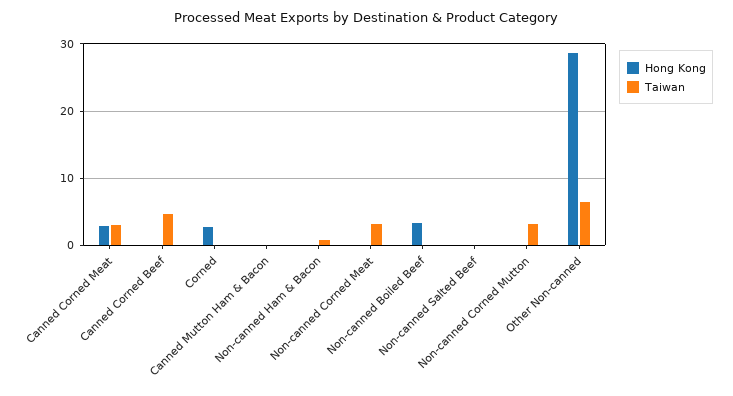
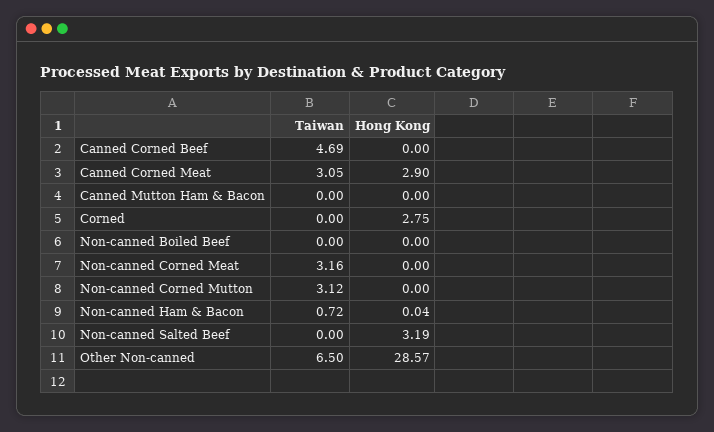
Hong Kong, Non-canned Boiled Beef: 3 -> 0
Hong Kong, Non-canned Salted Beef: 0 -> 3.19

